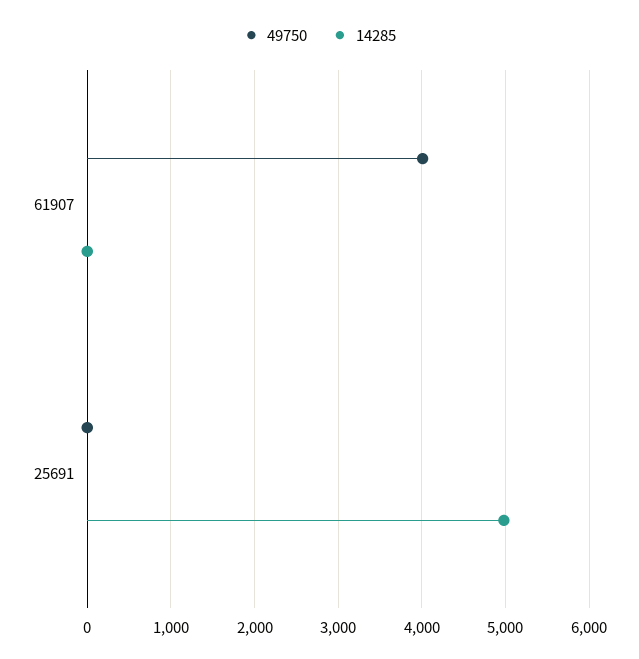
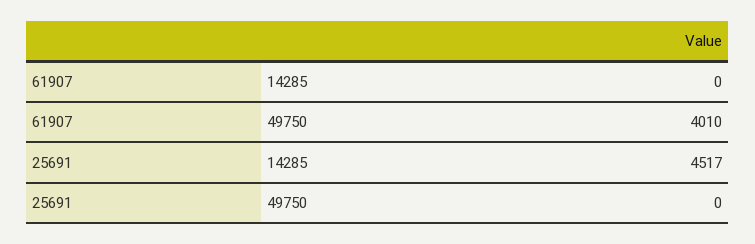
14285, 25691: 5000 -> 4517

